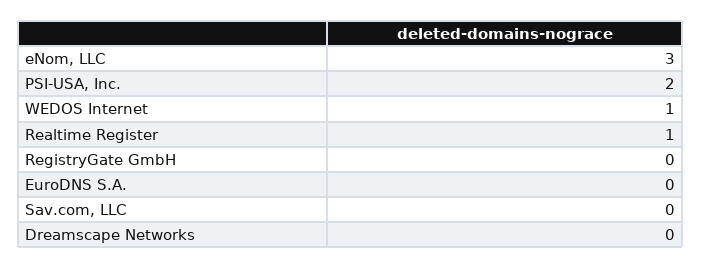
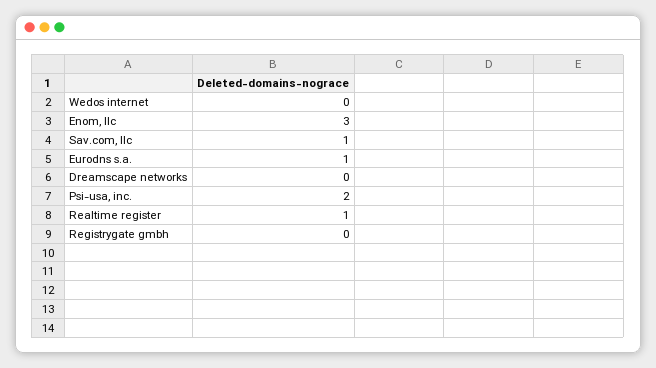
WEDOS Internet: 1 -> 0
EuroDNS S.A.: 0 -> 1
Sav.com, LLC: 0 -> 1

